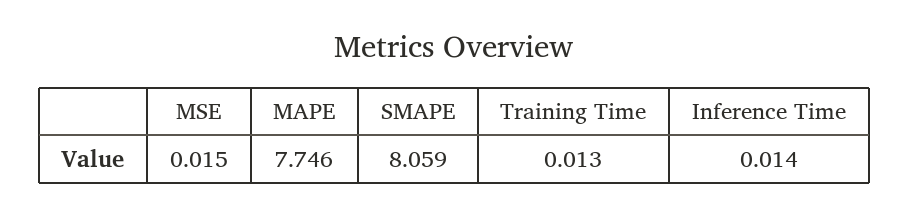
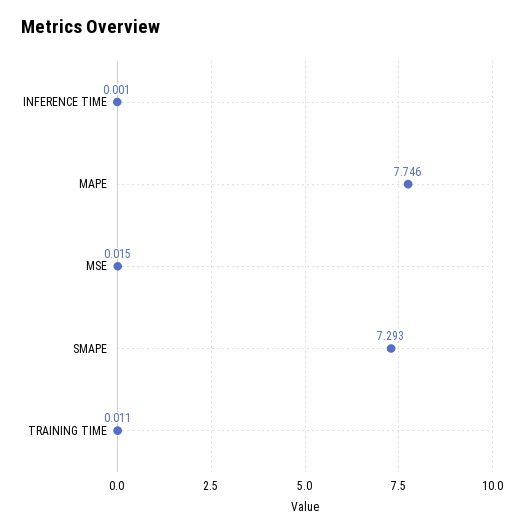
SMAPE: 8.059 -> 7.293
Training Time: 0.013 -> 0.011
Inference Time: 0.014 -> 0.001

